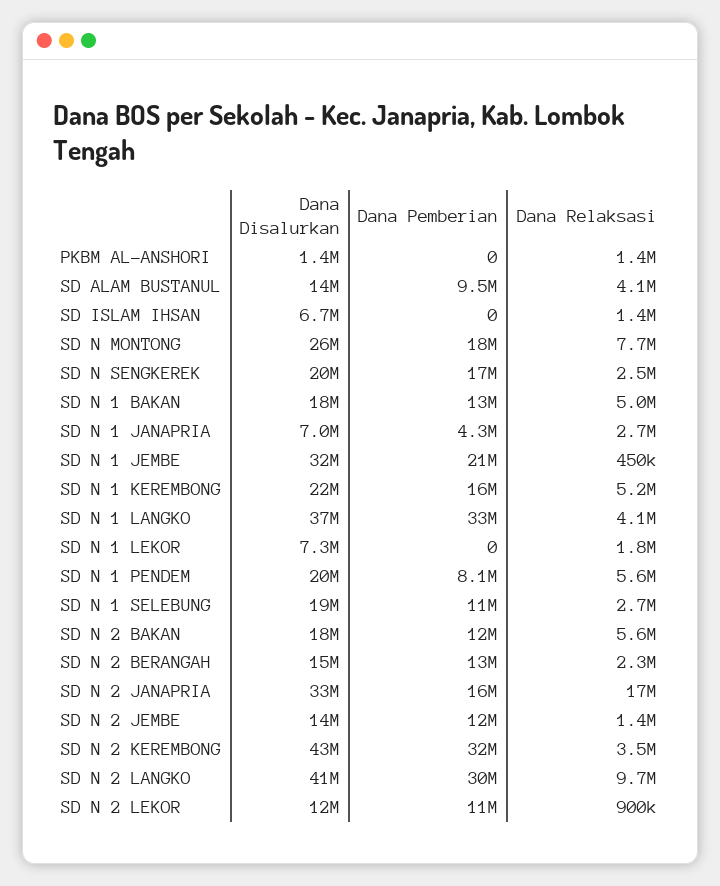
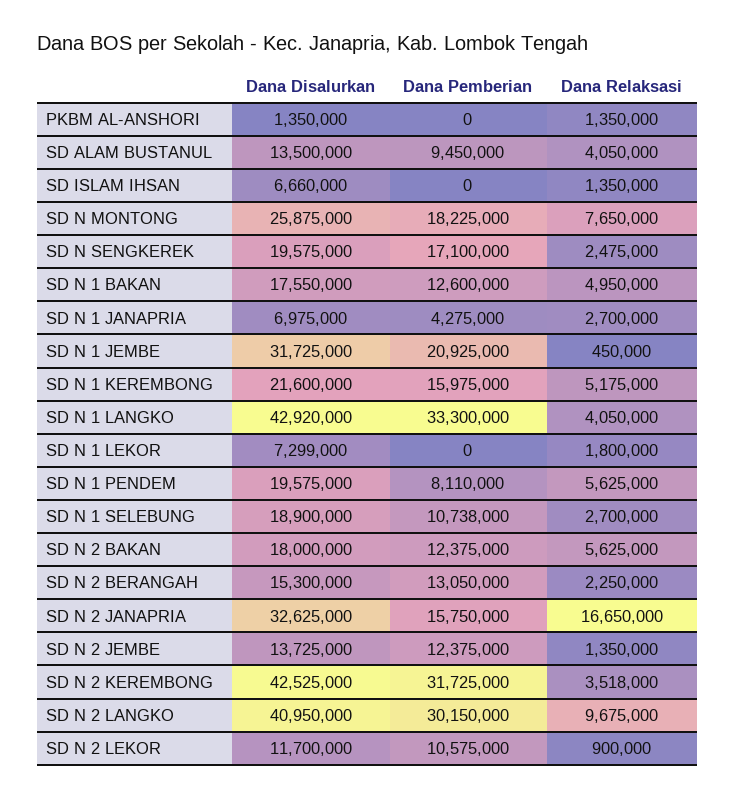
Dana Disalurkan, SD N 1 LANGKO: 37000000 -> 42920000

